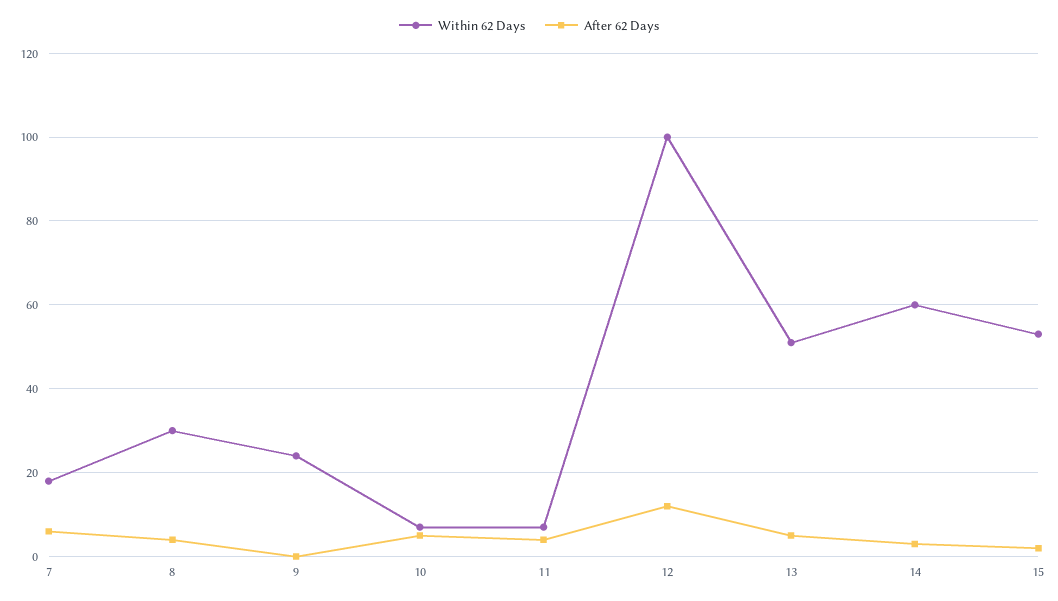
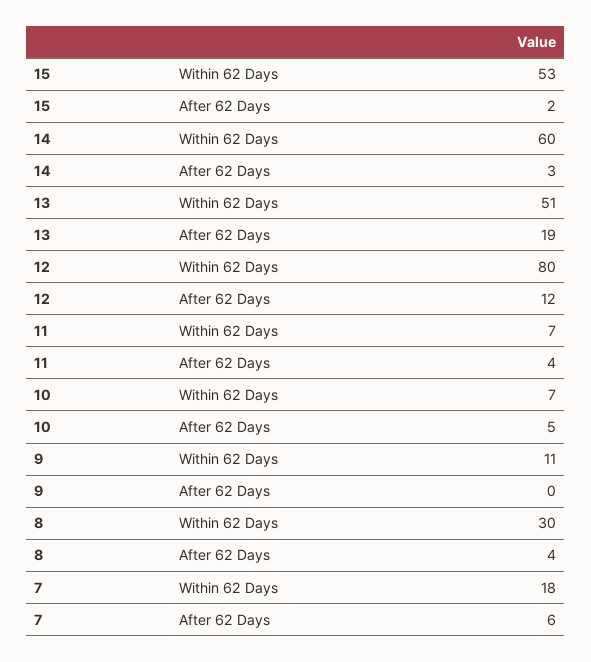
Within 62 Days, 9: 25 -> 11
Within 62 Days, 12: 100 -> 80
After 62 Days, 13: 5 -> 19

